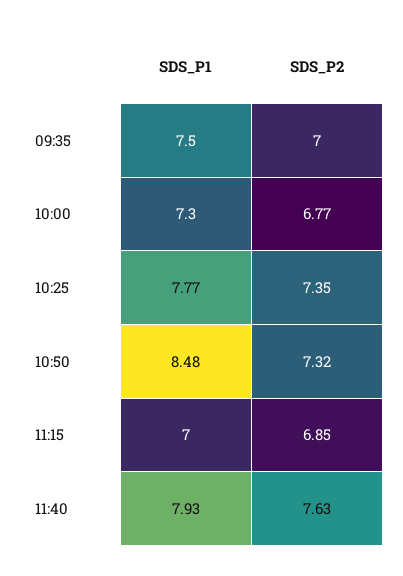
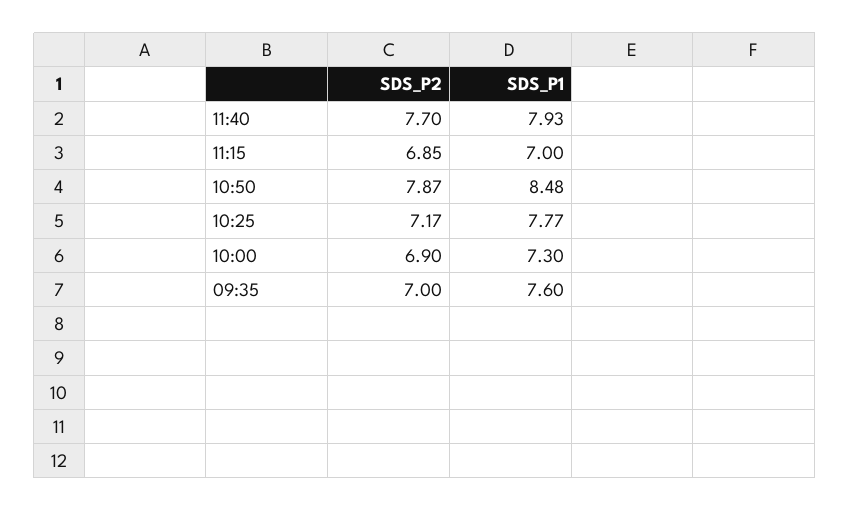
SDS_P1, 09:35: 7.5 -> 7.6
SDS_P2, 10:00: 6.77 -> 6.9
SDS_P2, 10:25: 7.35 -> 7.17
SDS_P2, 10:50: 7.32 -> 7.87
SDS_P2, 11:40: 7.63 -> 7.7

